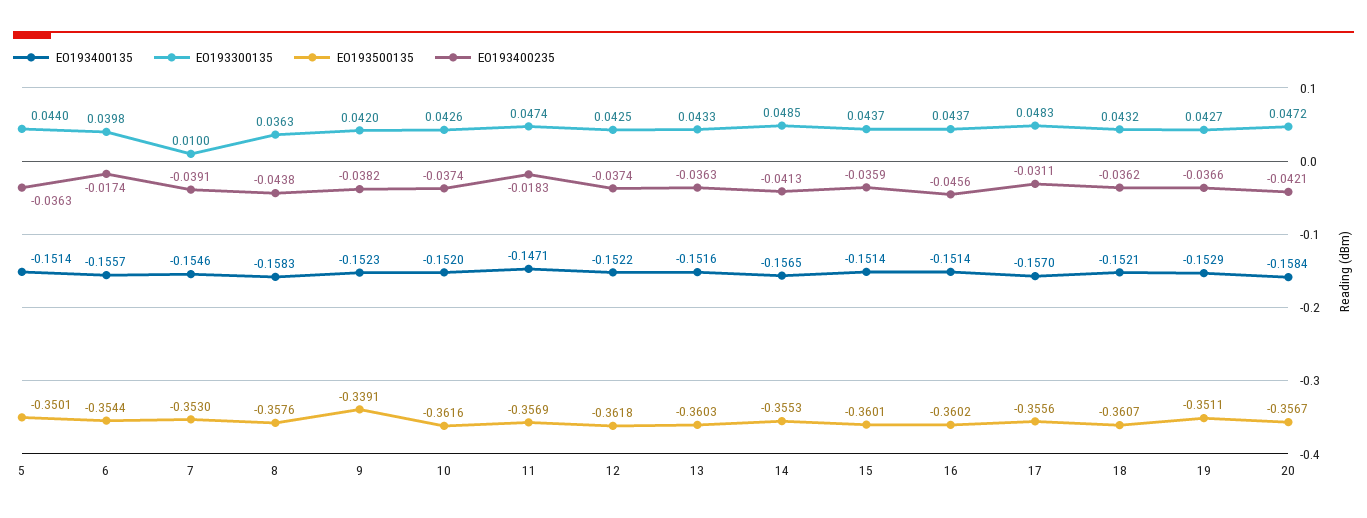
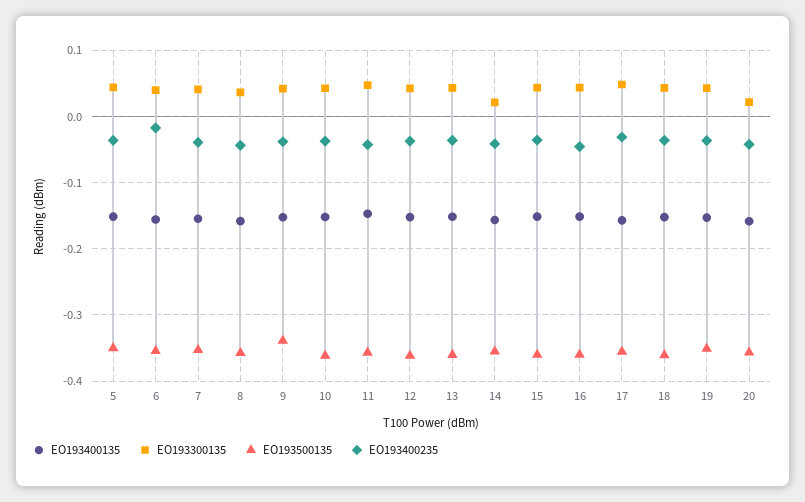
EO193300135, 7: 0.01 -> 0.04
EO193400235, 11: -0.0183 -> -0.04
EO193300135, 14: 0.0485 -> 0.02
EO193300135, 20: 0.0472 -> 0.02

